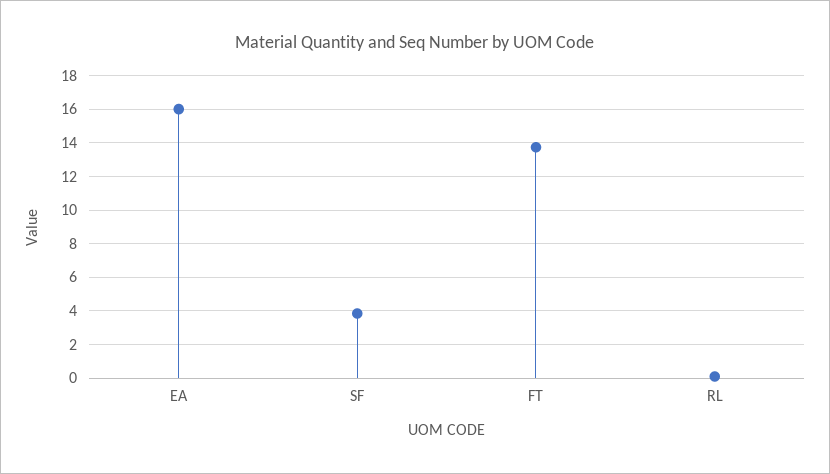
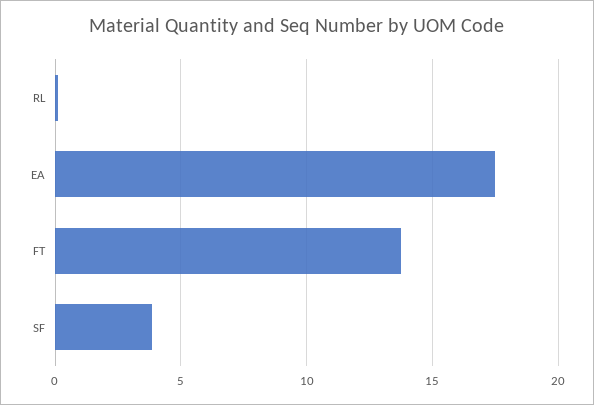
EA: 16 -> 17.5

